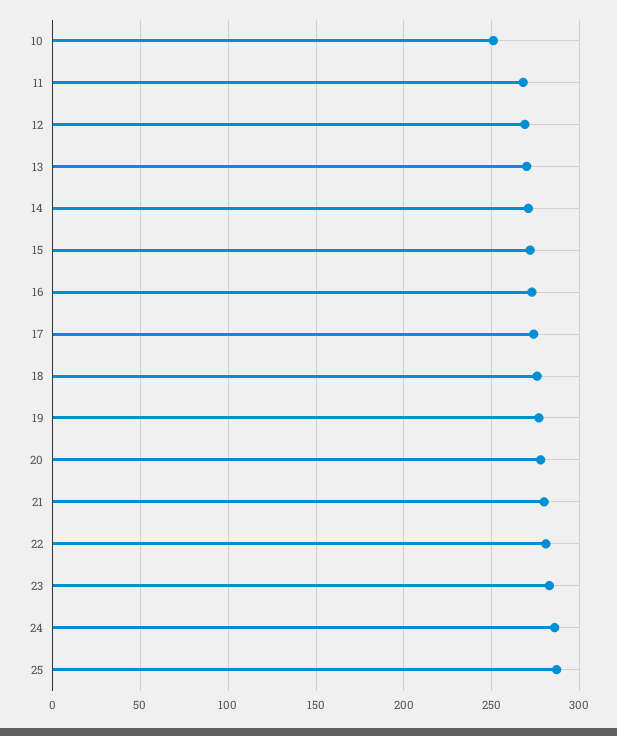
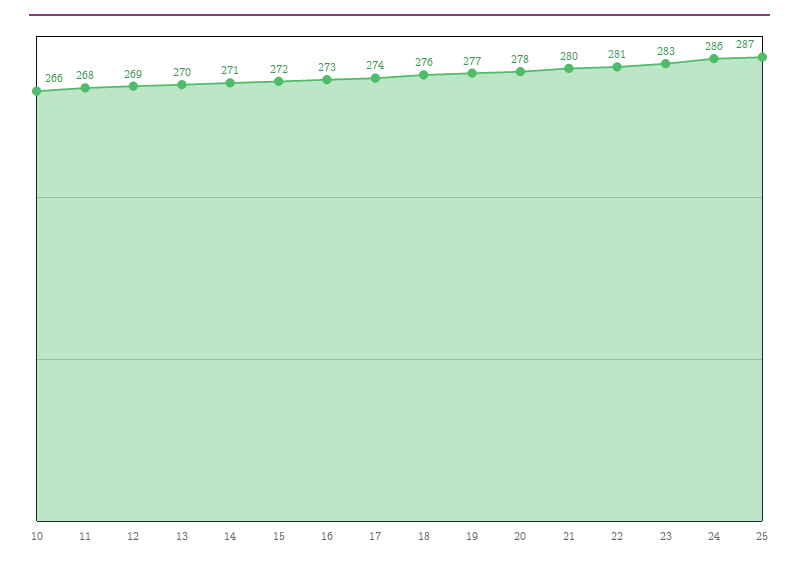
10: 250 -> 266

